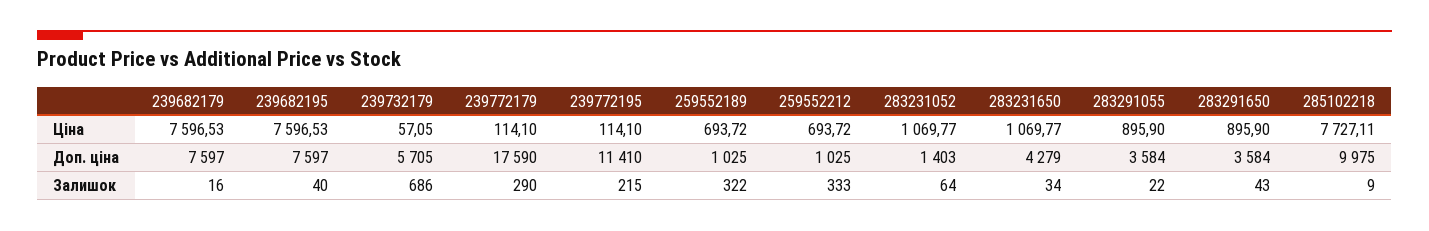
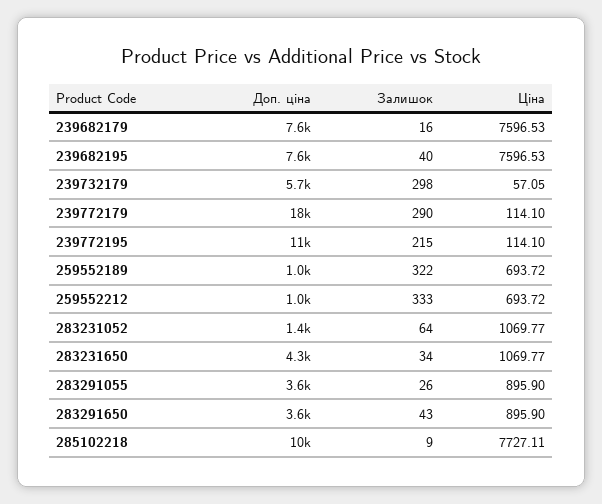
239732179, Залишок: 686 -> 298
283291055, Залишок: 22 -> 26

